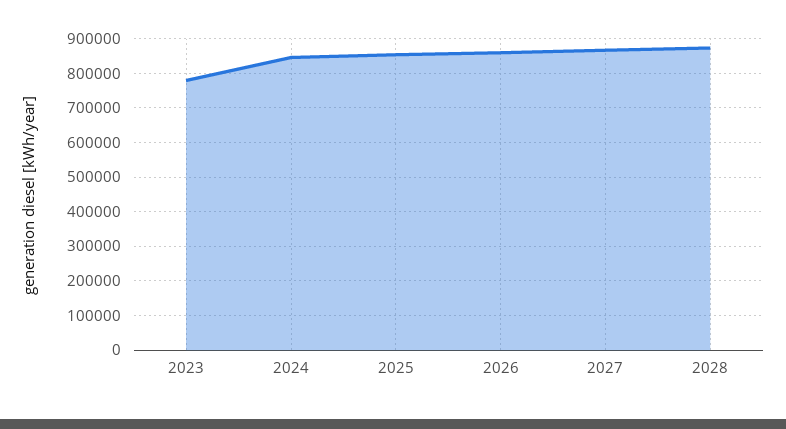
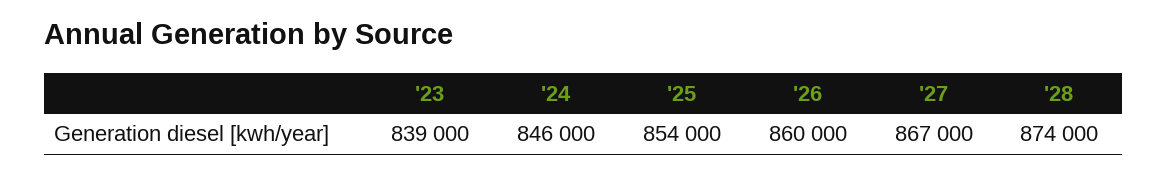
2023: 780000 -> 839000

